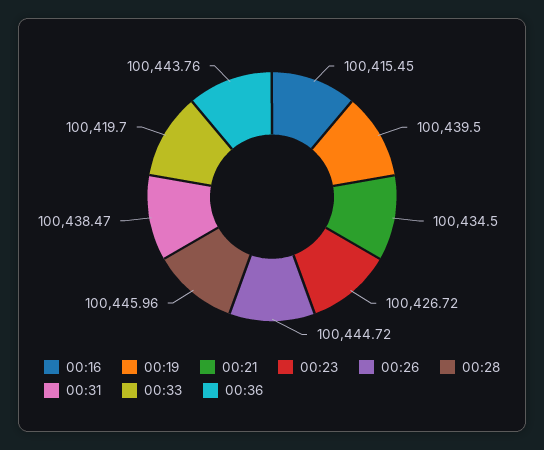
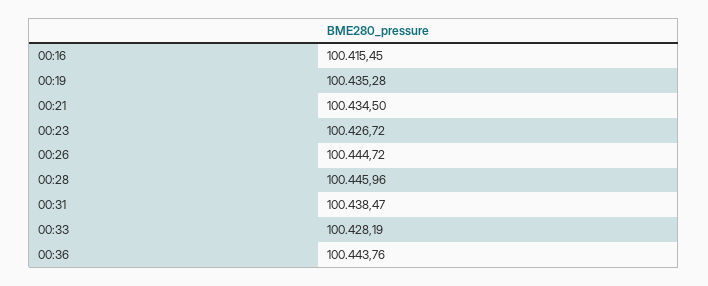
00:19: 100439.5 -> 100435.28
00:33: 100419.7 -> 100428.19

